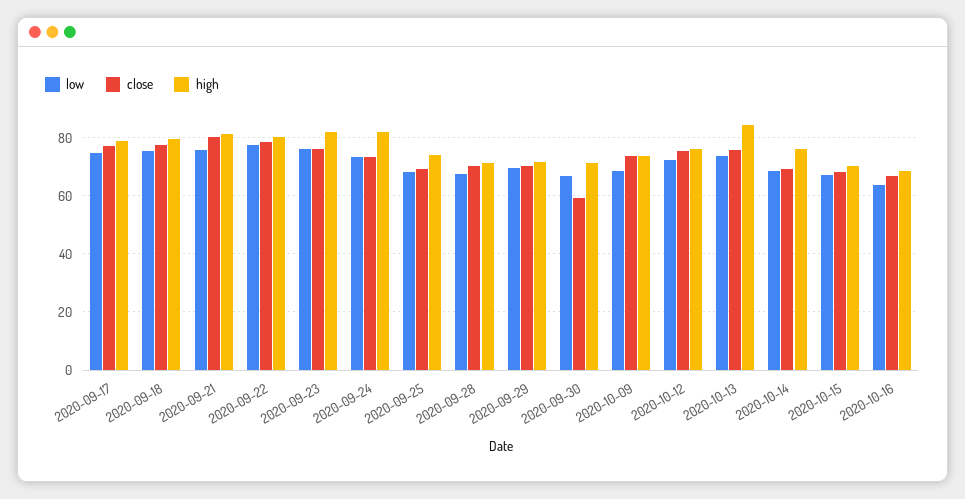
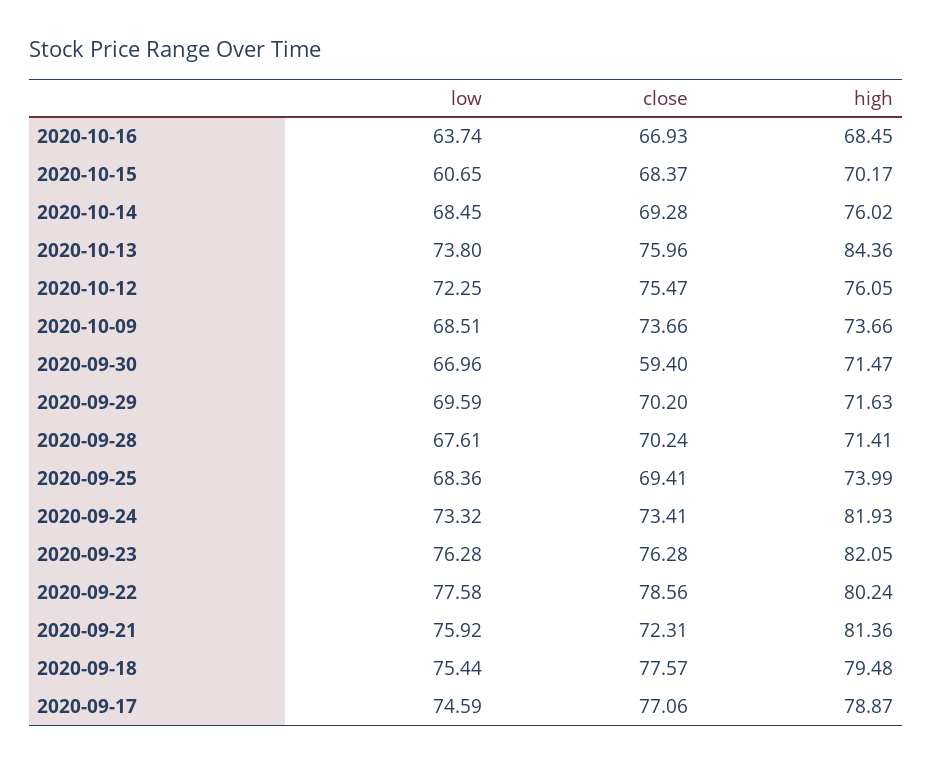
close, 2020-09-21: 80 -> 72.31
low, 2020-10-15: 67.5 -> 60.65

